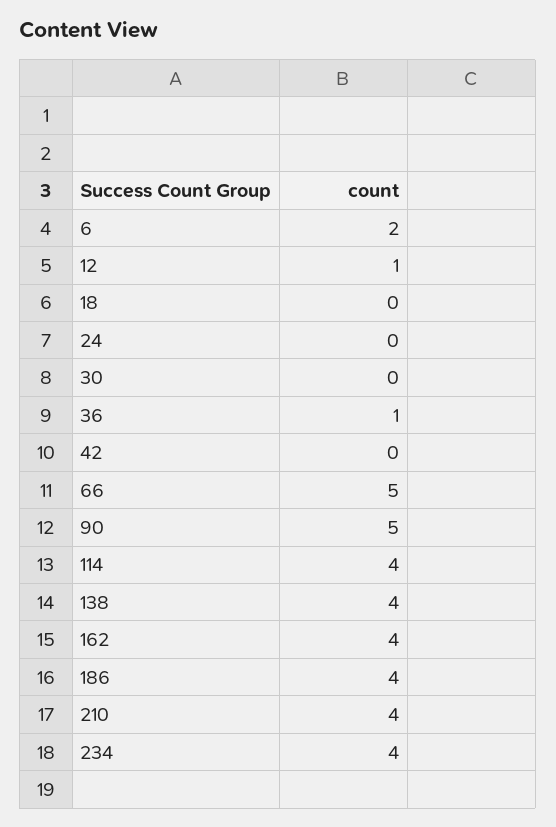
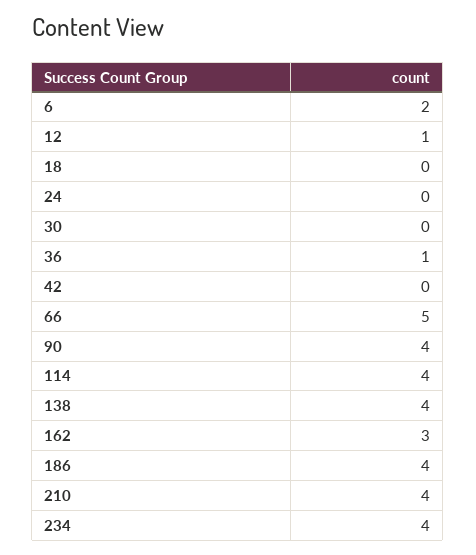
90: 5 -> 4
162: 4 -> 3

